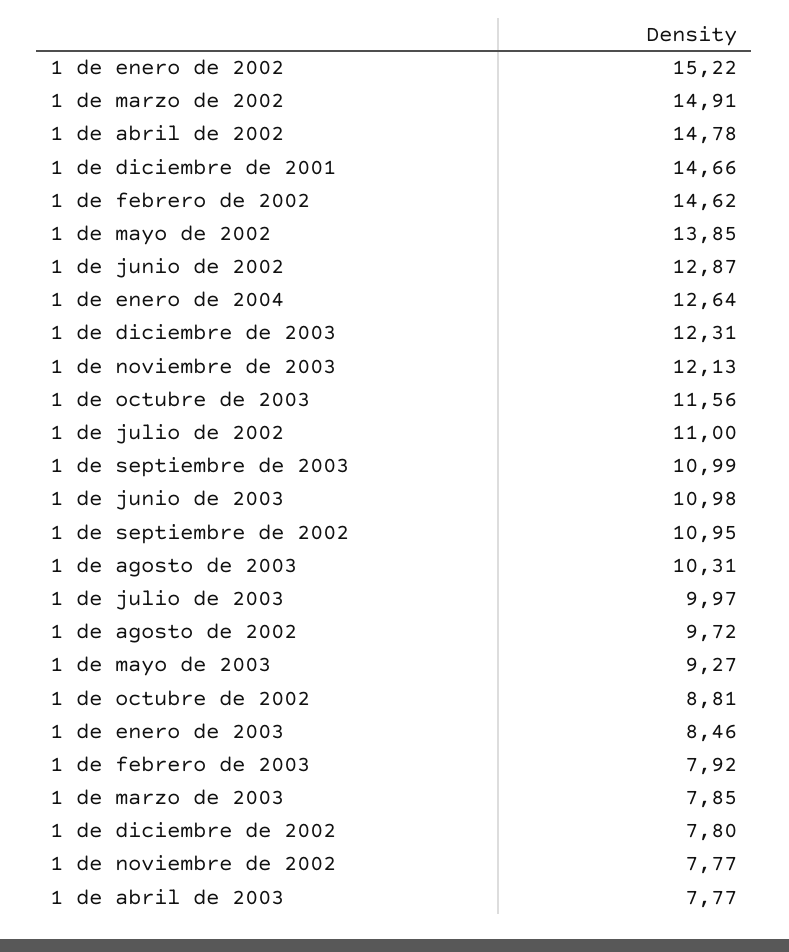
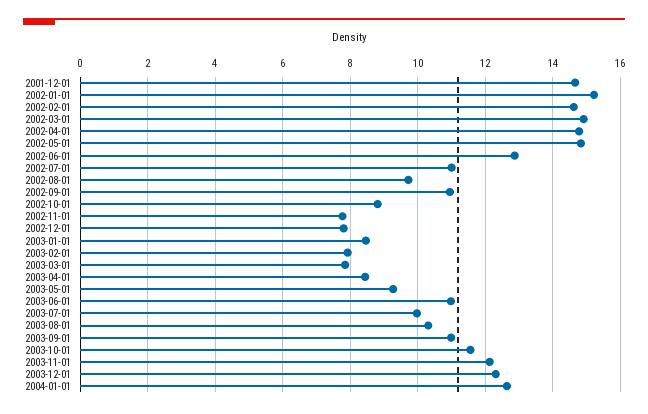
1 de mayo de 2002: 13.85 -> 14.8
1 de abril de 2003: 7.77 -> 8.4

